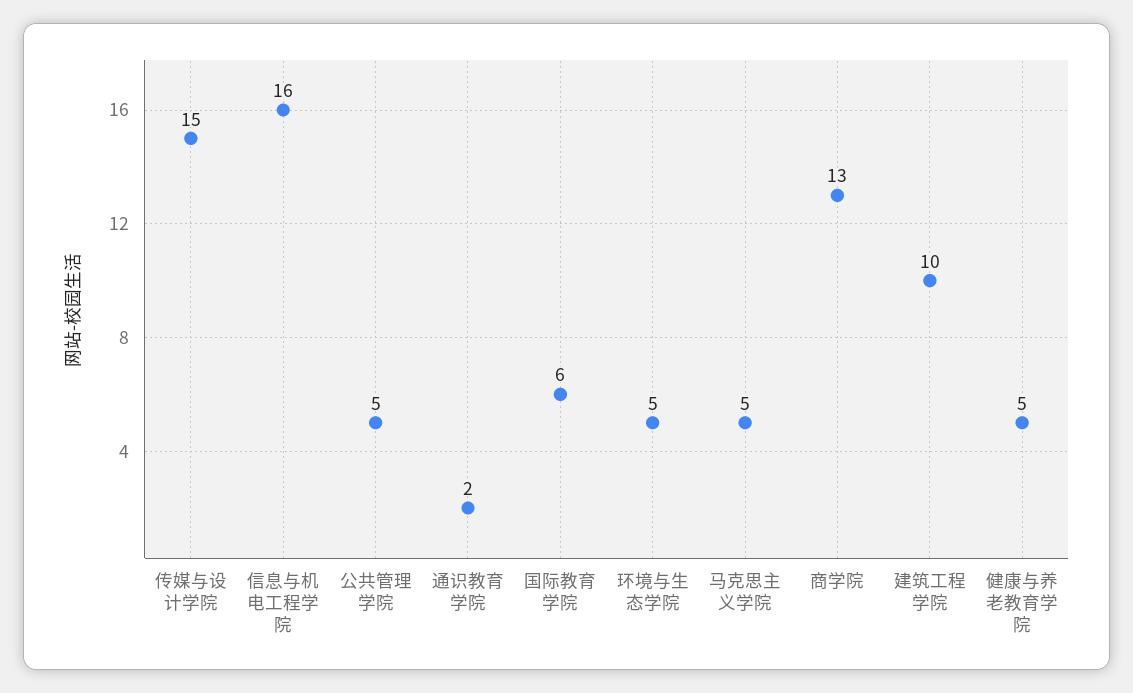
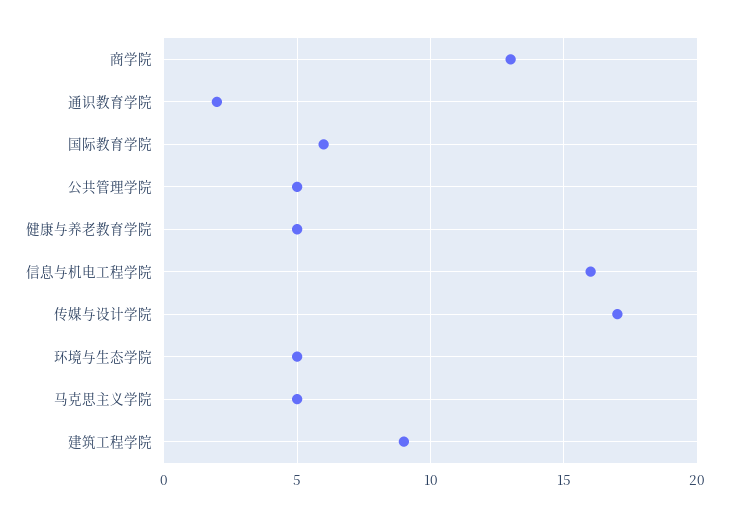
传媒与设计学院: 15 -> 17
建筑工程学院: 10 -> 9

